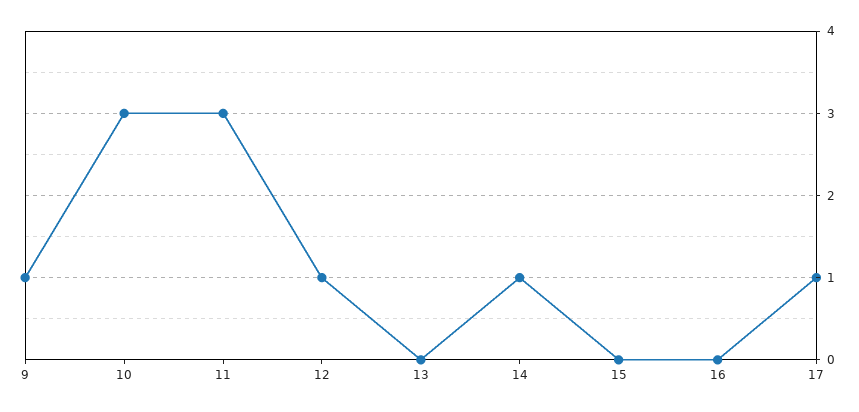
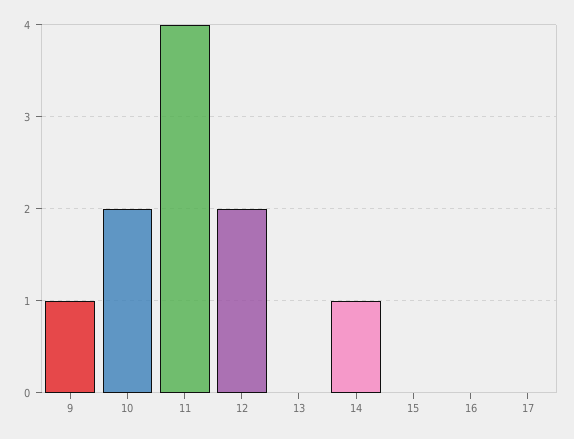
10: 3 -> 2
11: 3 -> 4
12: 1 -> 2
17: 1 -> 0

